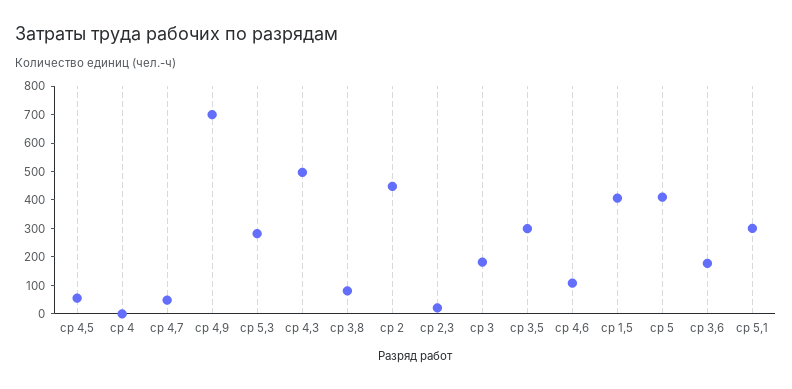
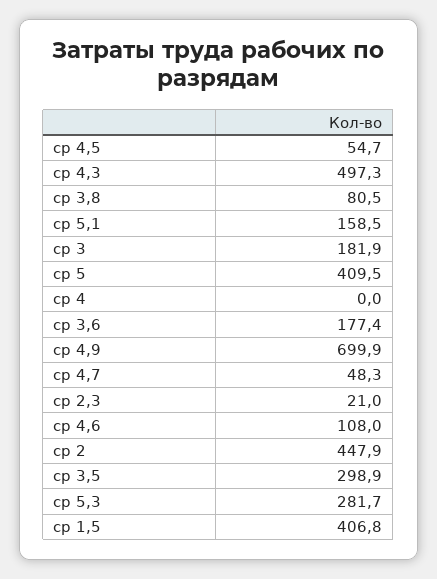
ср 5,1: 300 -> 158.5

